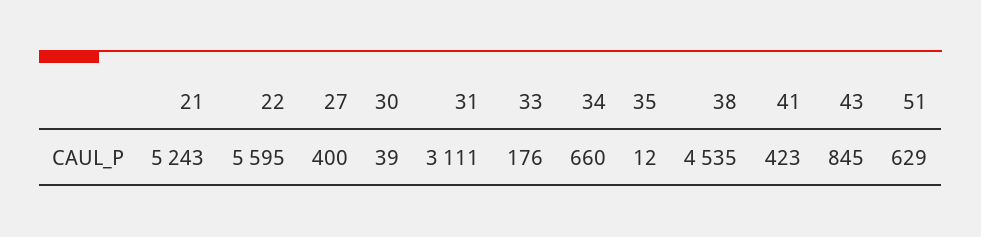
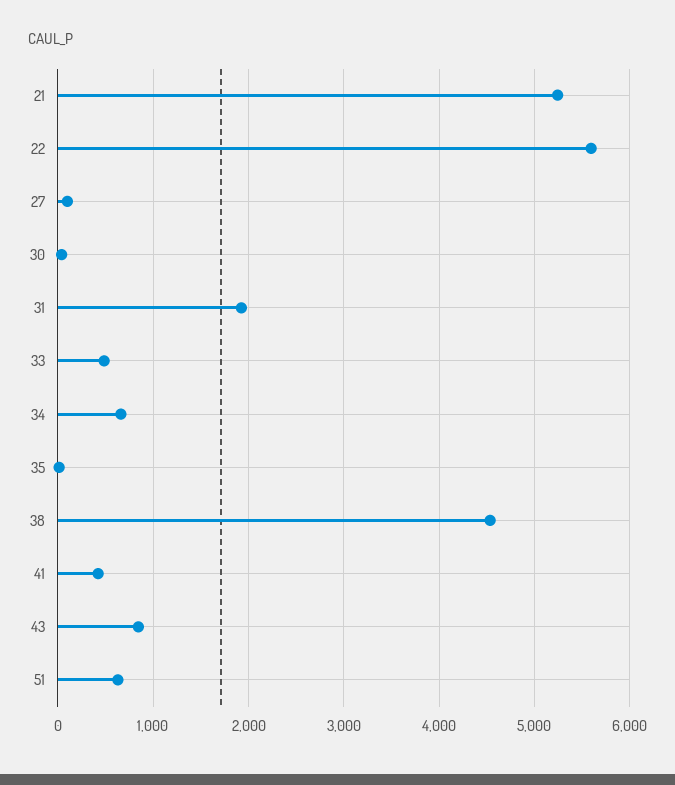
27: 400 -> 100
31: 3111 -> 1900
33: 176 -> 500

